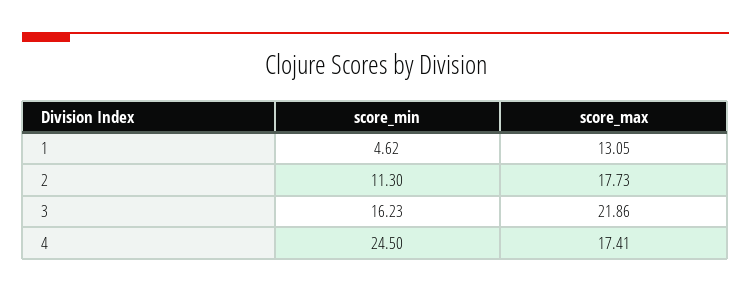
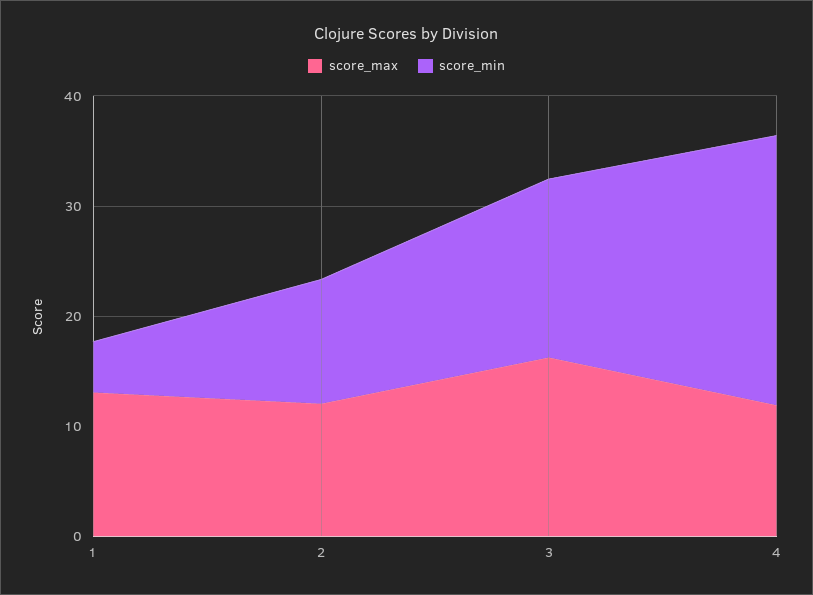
score_max, 2: 17.73 -> 12
score_max, 3: 21.86 -> 16
score_max, 4: 17.41 -> 12

